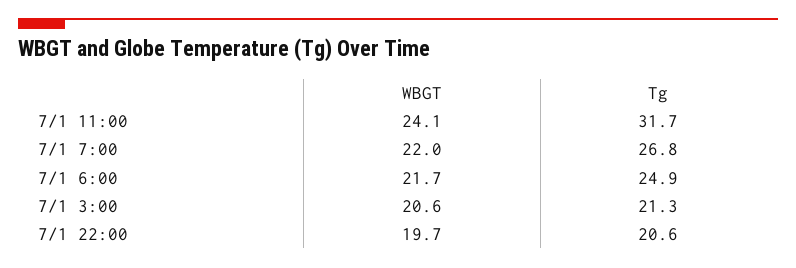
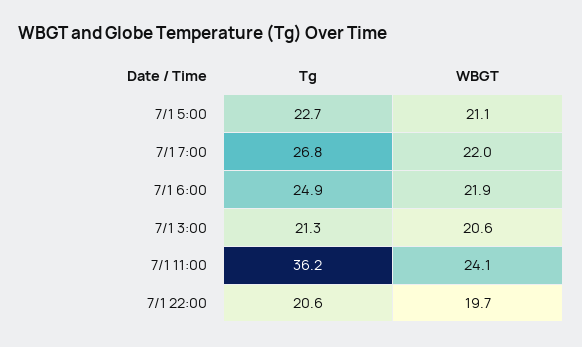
Tg, 7/1 11:00: 31.7 -> 36.2
WBGT, 7/1 6:00: 21.7 -> 21.9
Tg, 7/1 5:00: none -> 22.7
WBGT, 7/1 5:00: none -> 21.1

